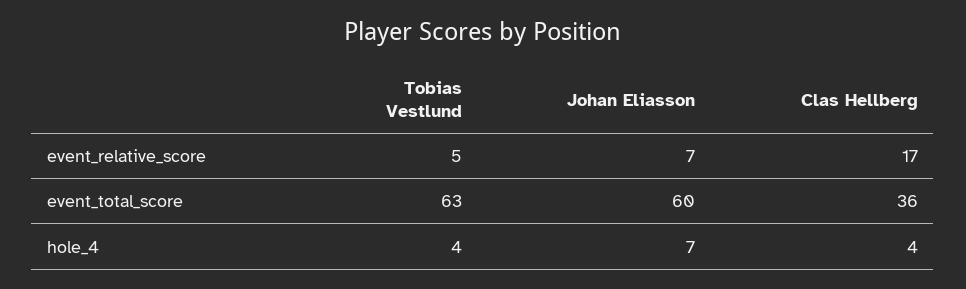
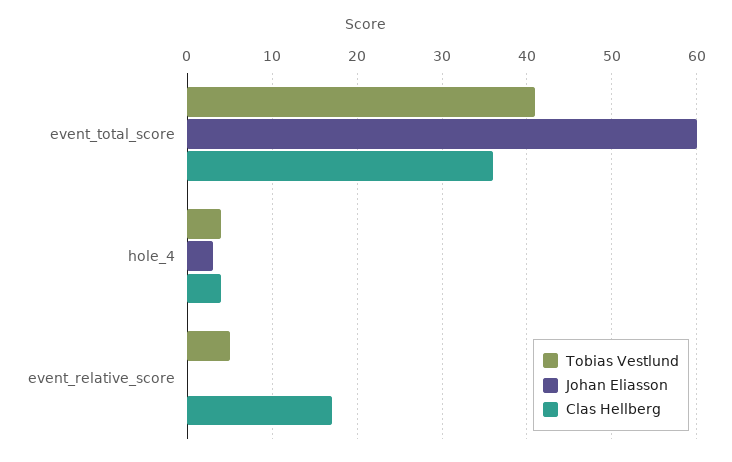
Johan Eliasson, event_relative_score: 7 -> 0
Tobias Vestlund, event_total_score: 63 -> 41
Johan Eliasson, hole_4: 7 -> 3

